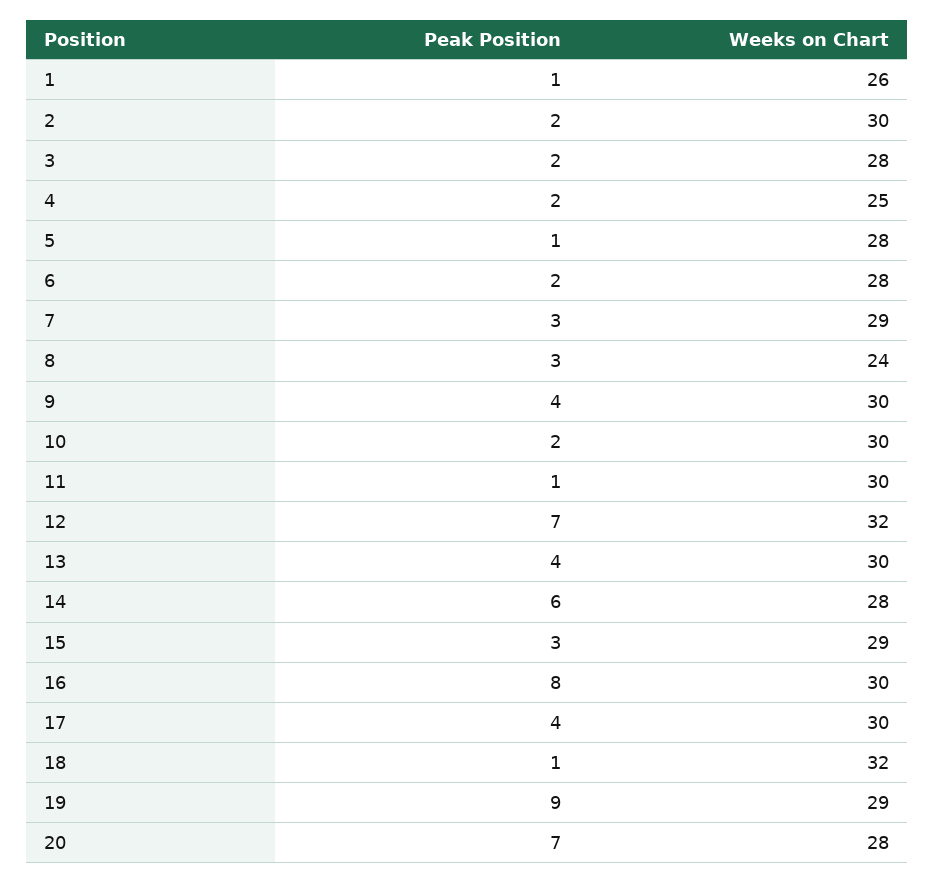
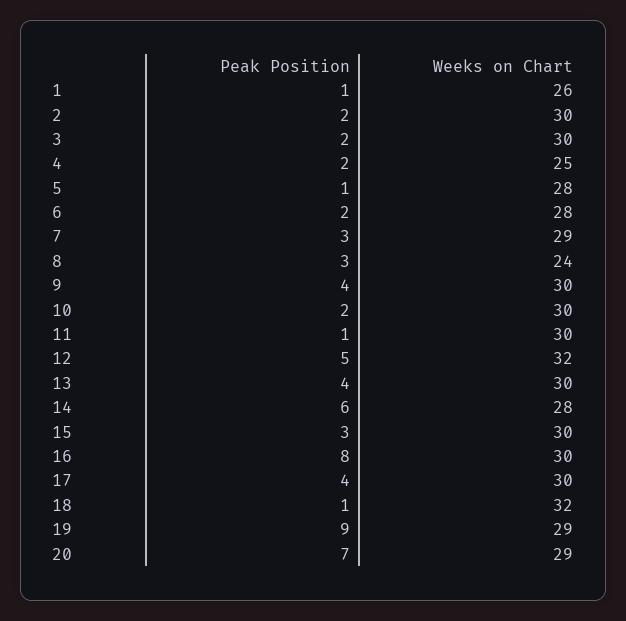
Weeks on Chart, 3: 28 -> 30
Peak Position, 12: 7 -> 5
Weeks on Chart, 15: 29 -> 30
Weeks on Chart, 20: 28 -> 29

